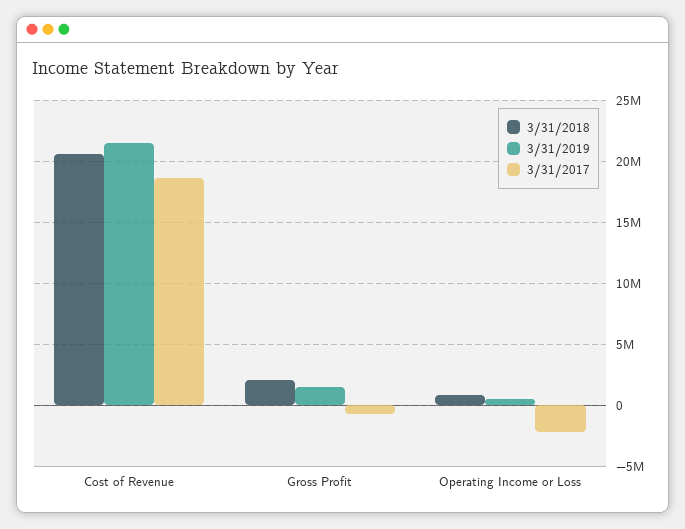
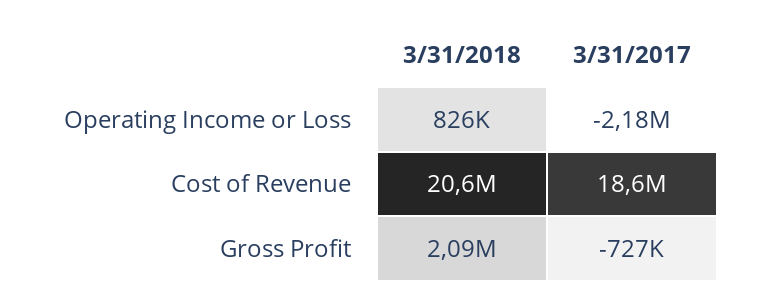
3/31/2019, Cost of Revenue: 21500000 -> none
3/31/2019, Gross Profit: 1500000 -> none
3/31/2019, Operating Income or Loss: 500000 -> none

